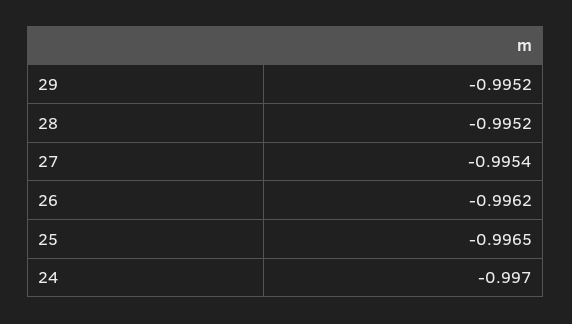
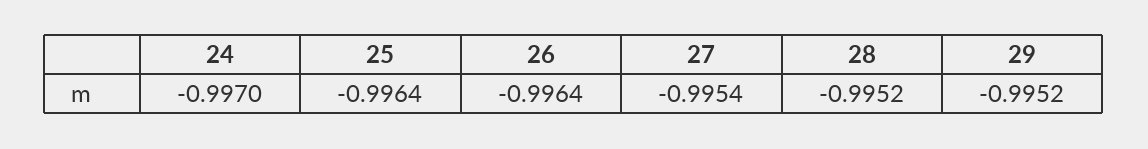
26: -0.9962 -> -0.9964
25: -0.9965 -> -0.9964

